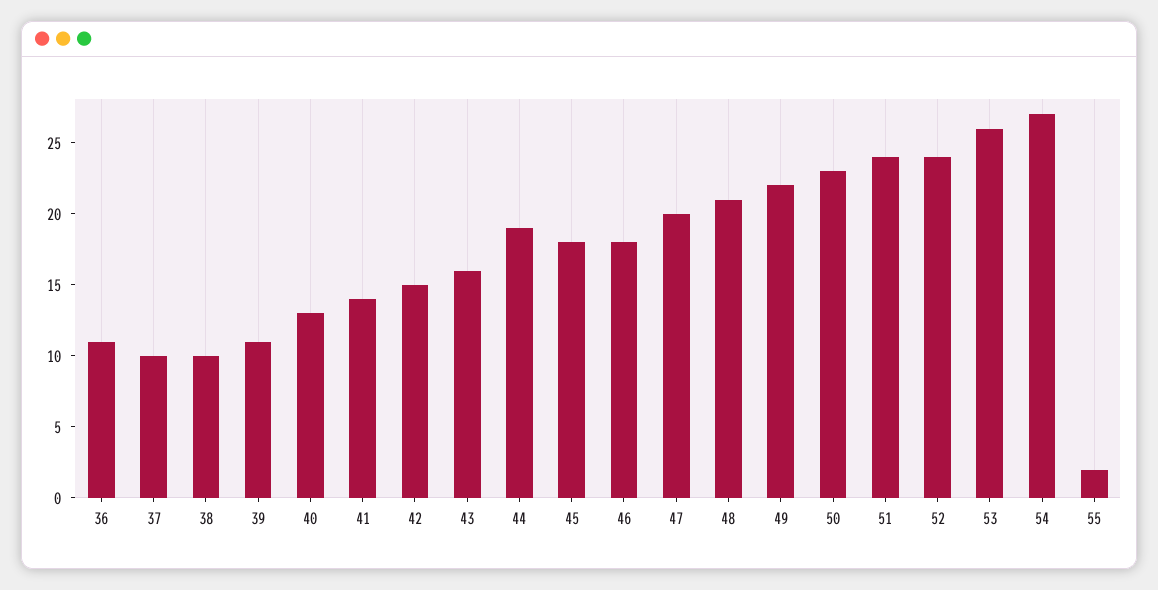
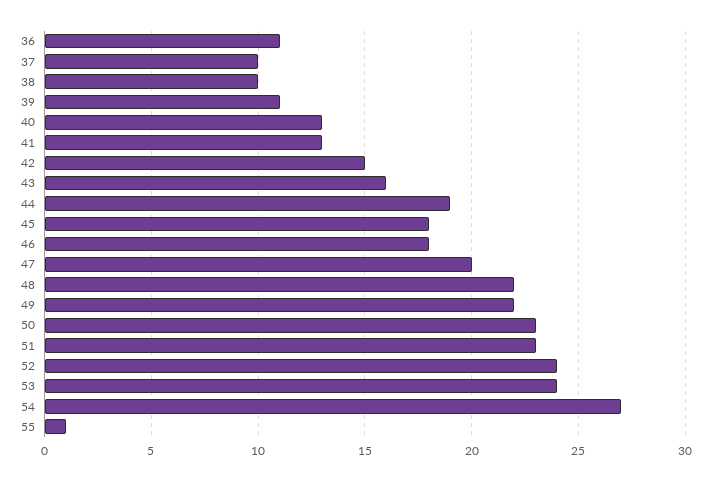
41: 14 -> 13
48: 21 -> 22
51: 24 -> 23
53: 26 -> 24
55: 2 -> 1

